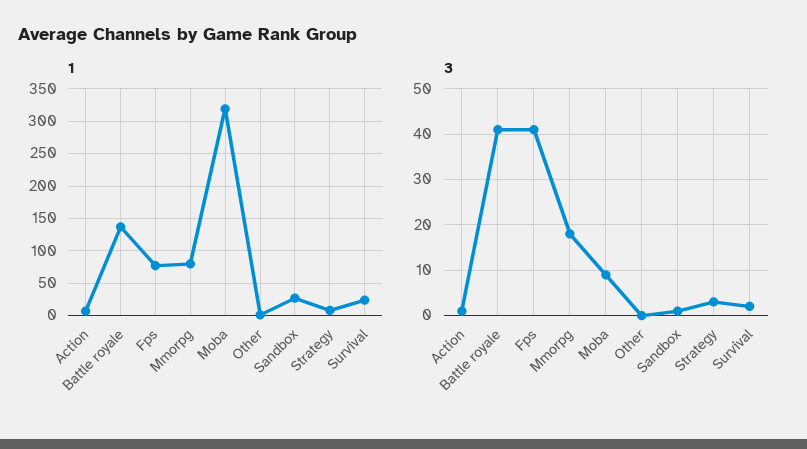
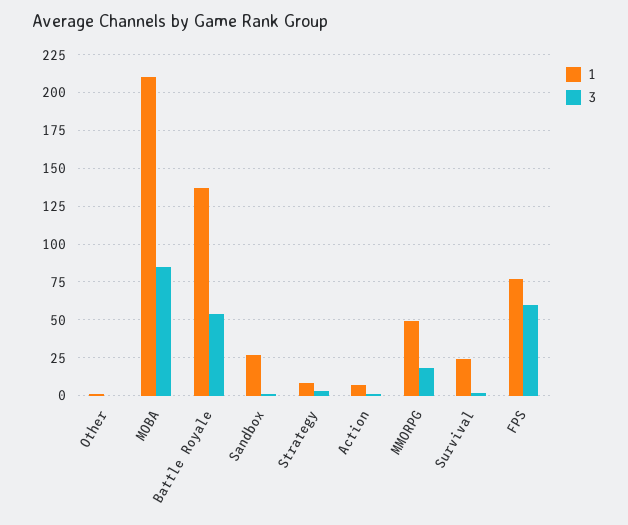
1, Mmorpg: 80 -> 50
1, Moba: 320 -> 210
3, Battle royale: 40 -> 55
3, Fps: 40 -> 60
3, Moba: 10 -> 85

